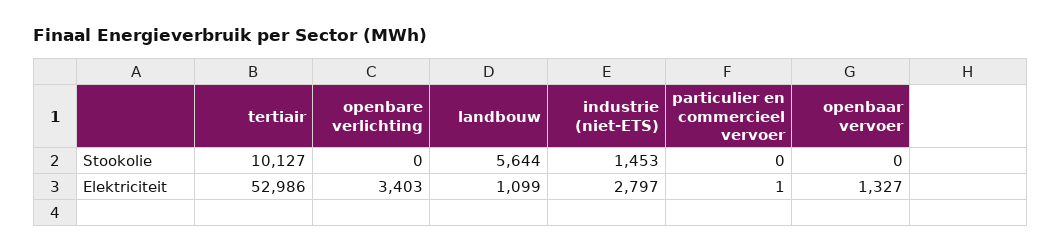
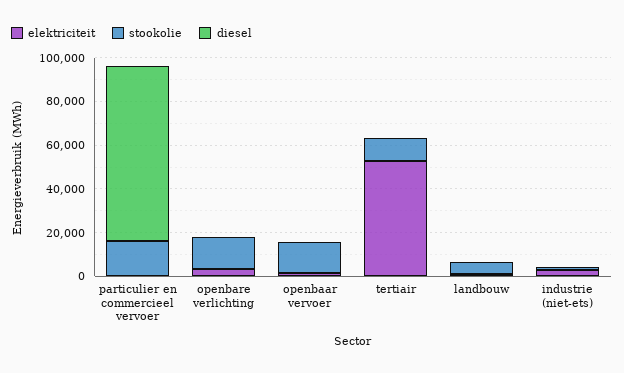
Stookolie, openbare verlichting: 0 -> 15000
Stookolie, particulier en commercieel vervoer: 0 -> 15000
Stookolie, openbaar vervoer: 0 -> 15000
diesel, particulier en commercieel vervoer: none -> 80000
diesel, openbare verlichting: none -> 0
diesel, openbaar vervoer: none -> 0
diesel, tertiair: none -> 0
diesel, landbouw: none -> 0
diesel, industrie (niet-ETS): none -> 0

